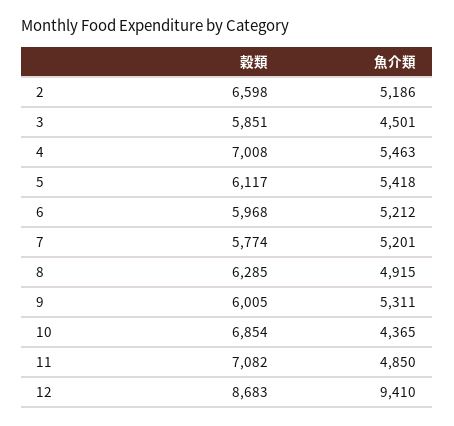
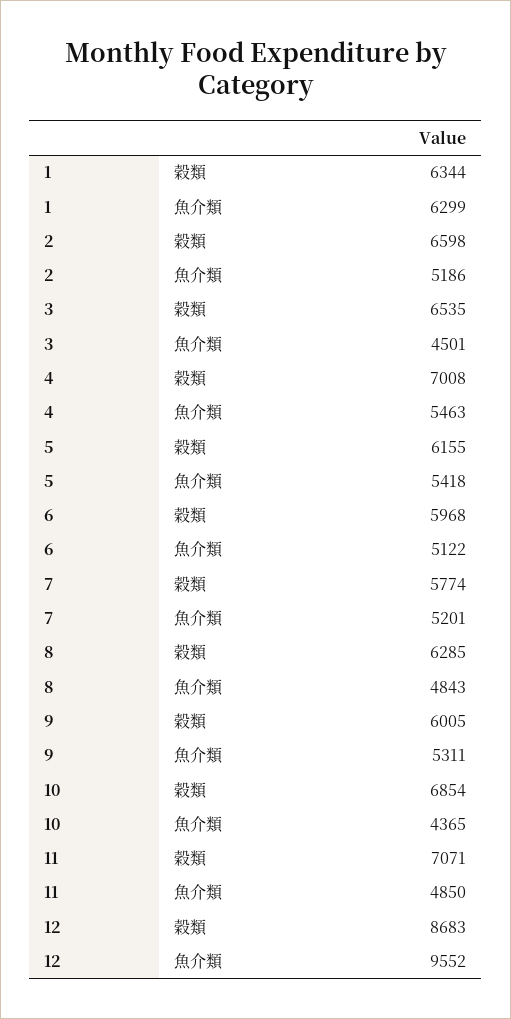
穀類, 3: 5851 -> 6535
穀類, 5: 6117 -> 6155
魚介類, 6: 5212 -> 5122
魚介類, 8: 4915 -> 4843
穀類, 11: 7082 -> 7071
魚介類, 12: 9410 -> 9552
穀類, 1: none -> 6344
魚介類, 1: none -> 6299

